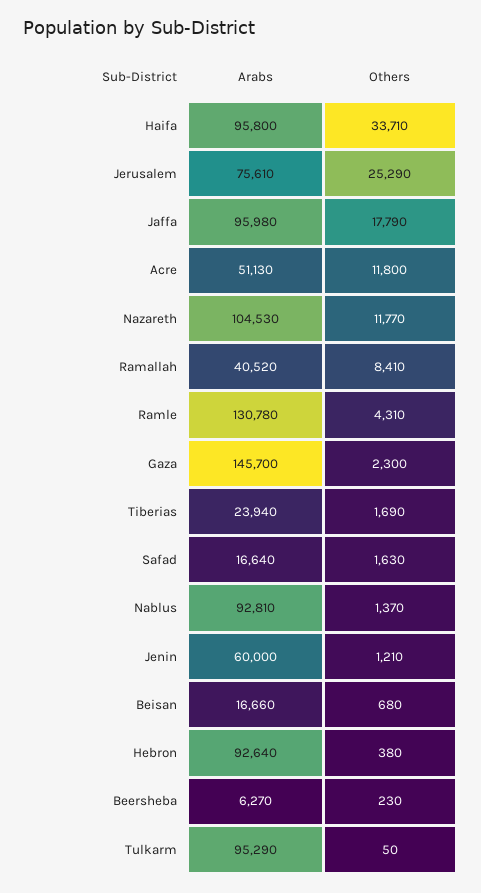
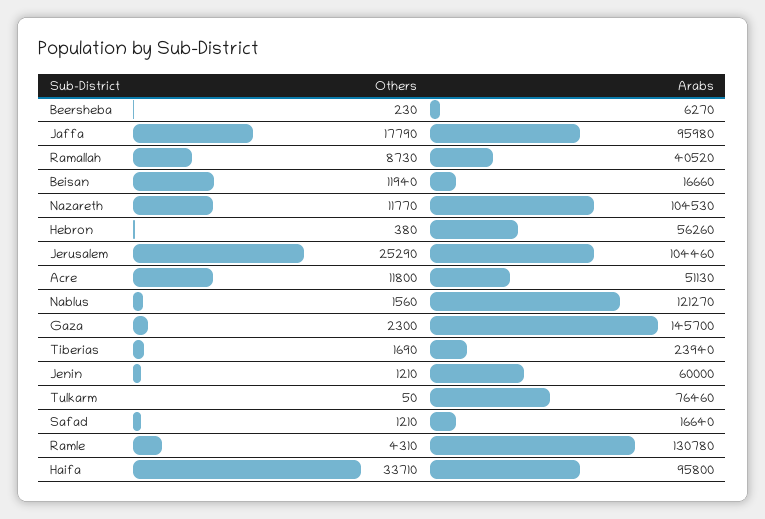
Arabs, Jerusalem: 75610 -> 104460
Others, Ramallah: 8410 -> 8730
Others, Safad: 1630 -> 1210
Arabs, Nablus: 92810 -> 121270
Others, Nablus: 1370 -> 1560
Others, Beisan: 680 -> 11940
Arabs, Hebron: 92640 -> 56260
Arabs, Tulkarm: 95290 -> 76460

